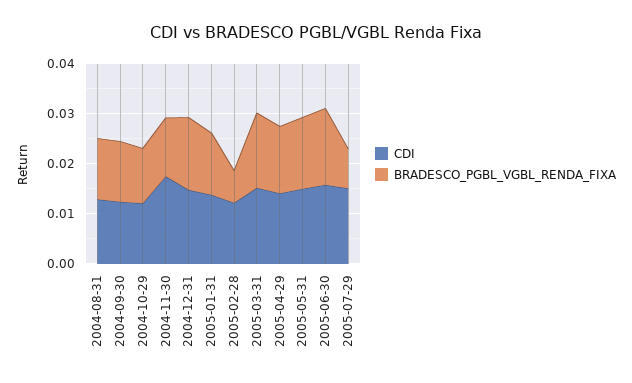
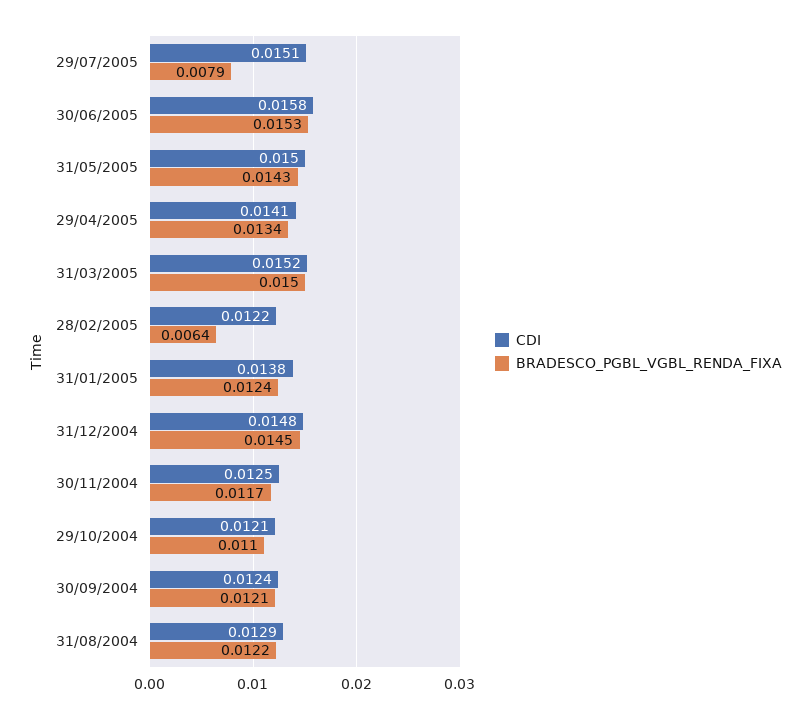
CDI, 2004-11-30: 0.018 -> 0.0125

